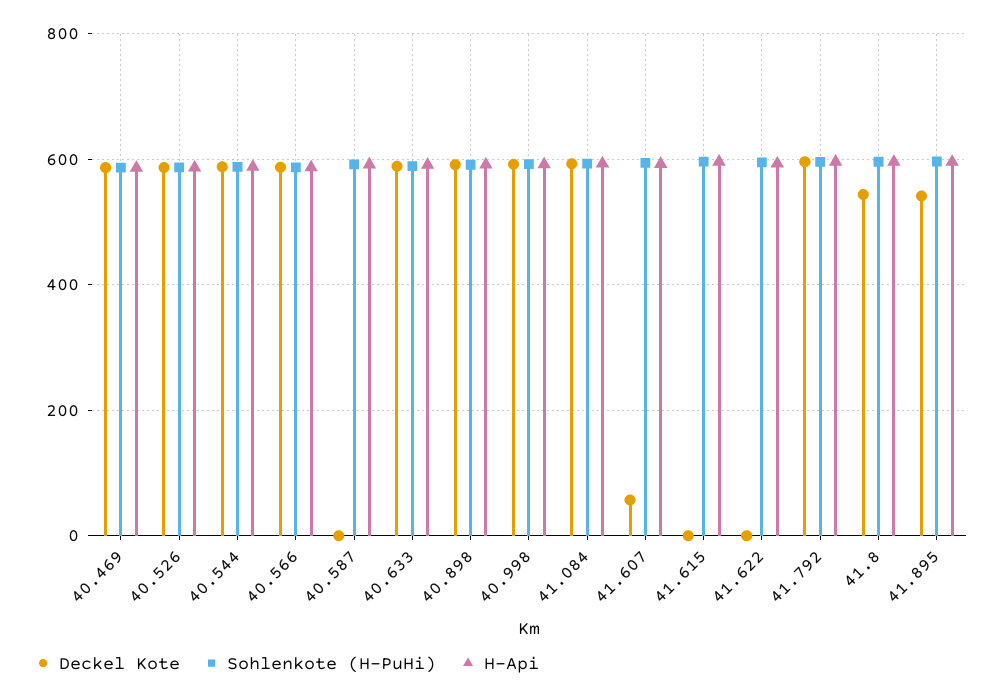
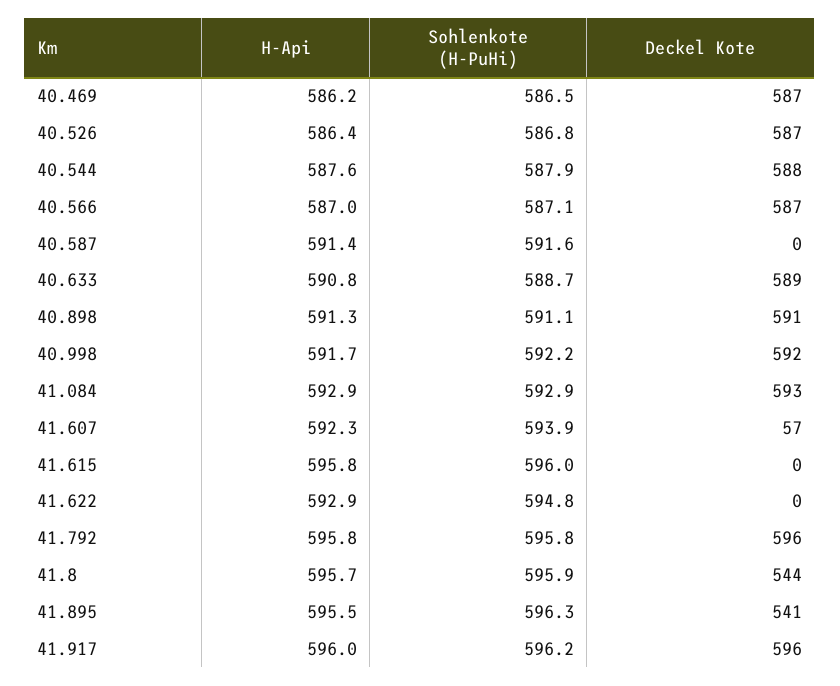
H-Api, 41.917: none -> 596
Sohlenkote (H-PuHi), 41.917: none -> 596.2
Deckel Kote, 41.917: none -> 596

